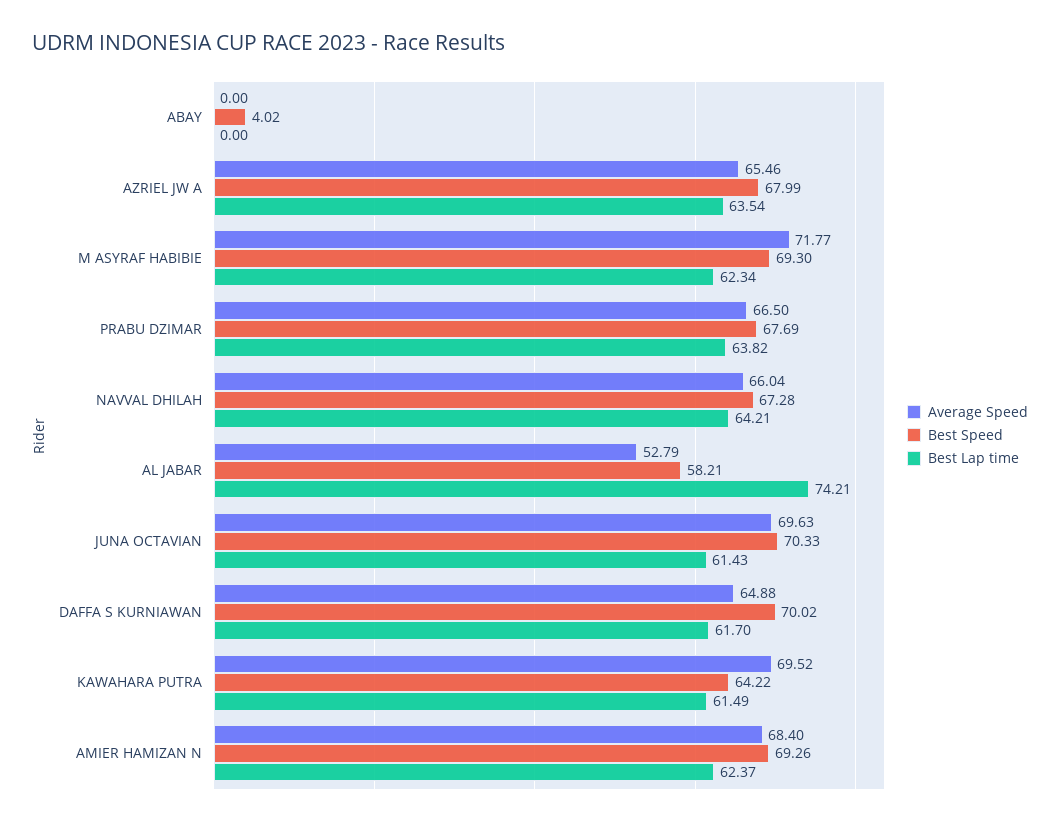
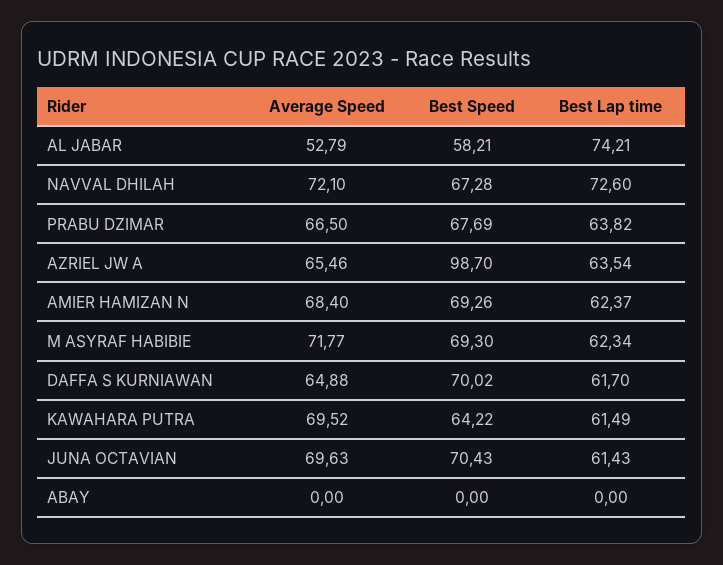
Best Speed, ABAY: 4.02 -> 0
Best Speed, AZRIEL JW A: 67.99 -> 98.7
Average Speed, NAVVAL DHILAH: 66.04 -> 72.1
Best Lap time, NAVVAL DHILAH: 64.21 -> 72.6
Best Speed, JUNA OCTAVIAN: 70.33 -> 70.43

